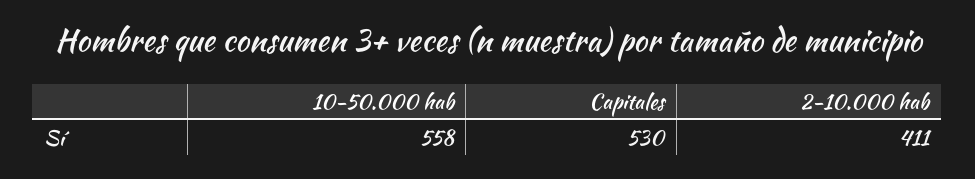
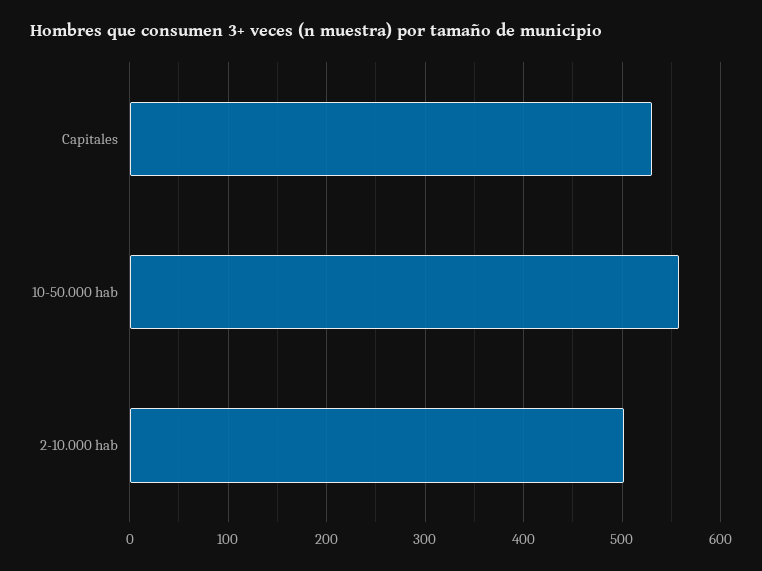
2-10.000 hab: 411 -> 500

